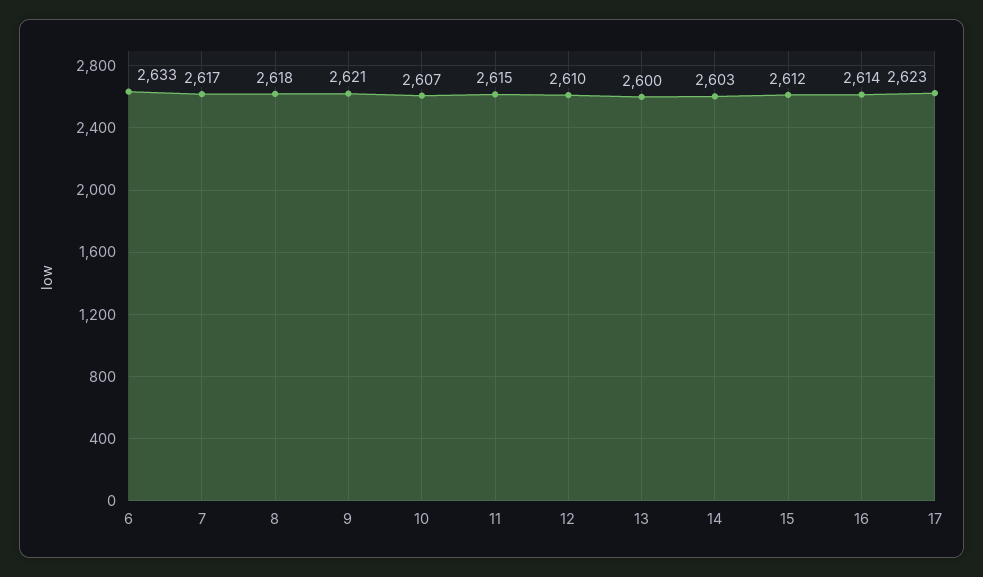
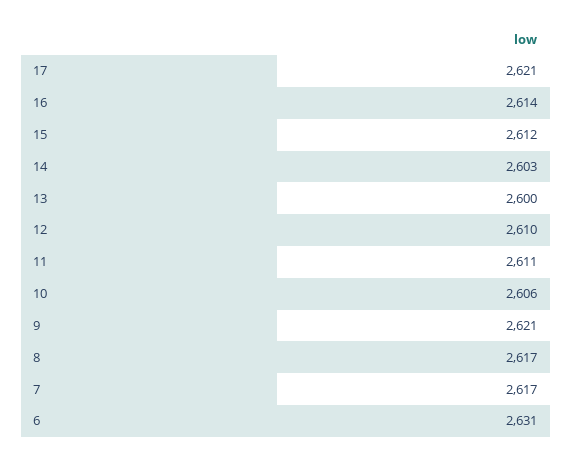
6: 2633 -> 2631
8: 2618 -> 2617
10: 2607 -> 2606
11: 2615 -> 2611
17: 2623 -> 2621

